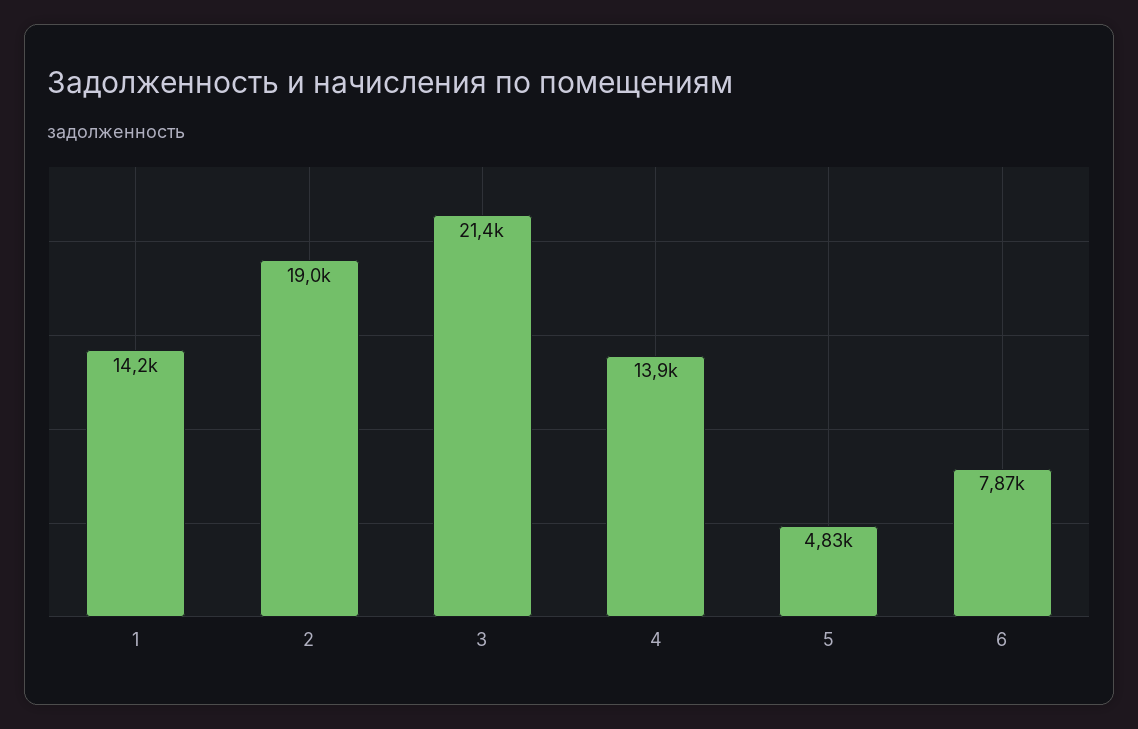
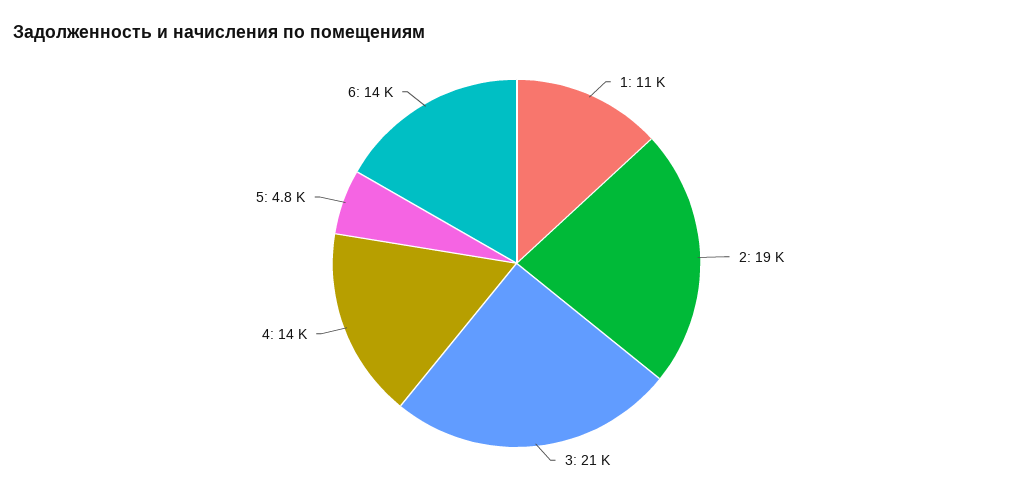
1: 14200 -> 11000
6: 7870 -> 14000

